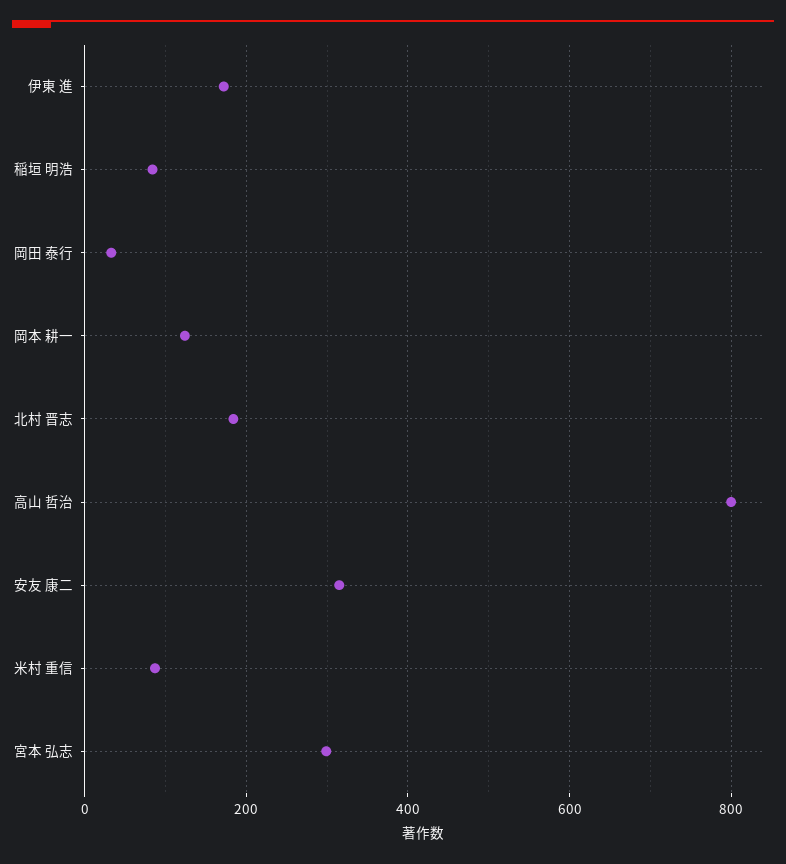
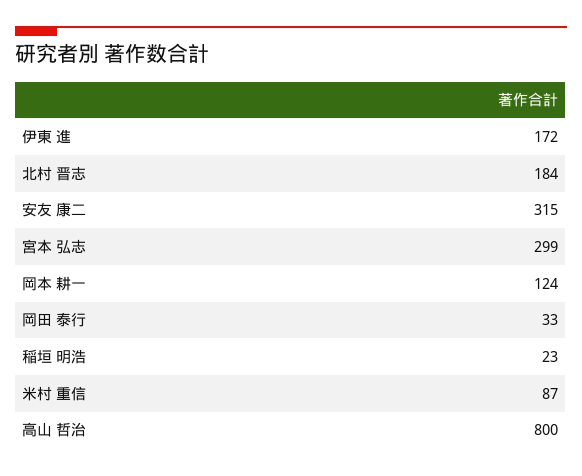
稲垣 明浩: 80 -> 23

